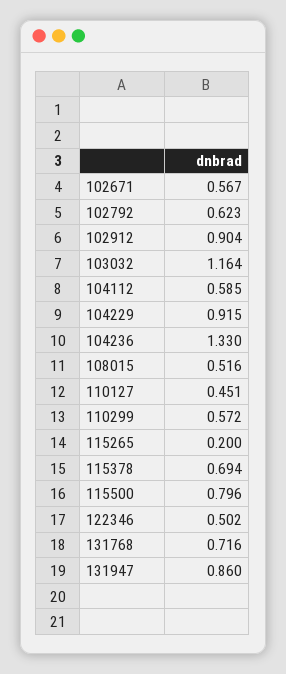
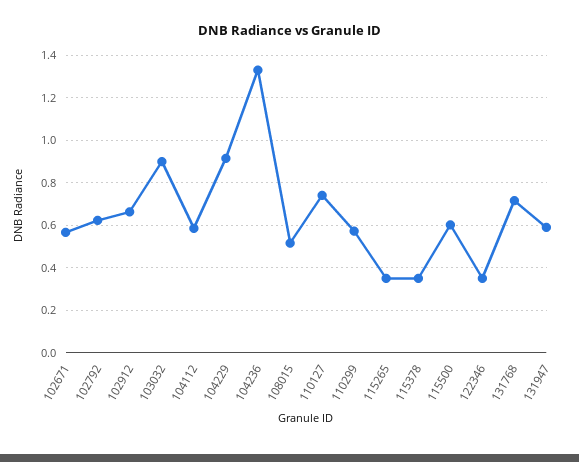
102912: 0.904 -> 0.65
103032: 1.164 -> 0.9
110127: 0.451 -> 0.75
115265: 0.2 -> 0.35
115378: 0.694 -> 0.35
115500: 0.796 -> 0.6
122346: 0.502 -> 0.35
131947: 0.86 -> 0.6

